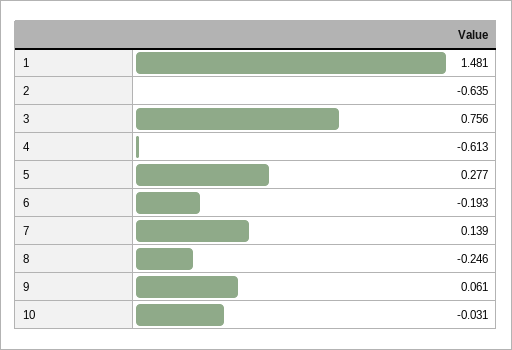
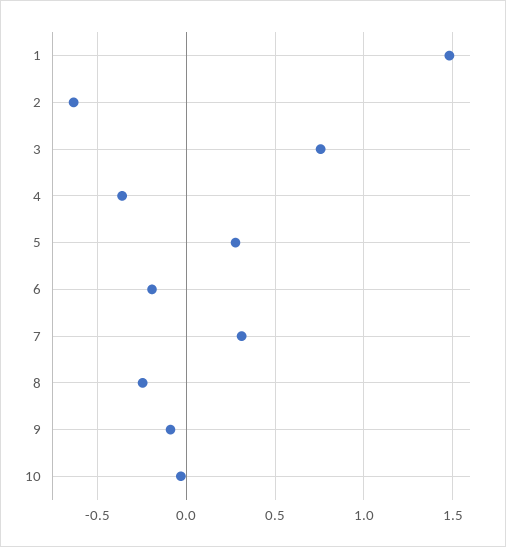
4: -0.613 -> -0.35
7: 0.139 -> 0.3
9: 0.061 -> -0.1

